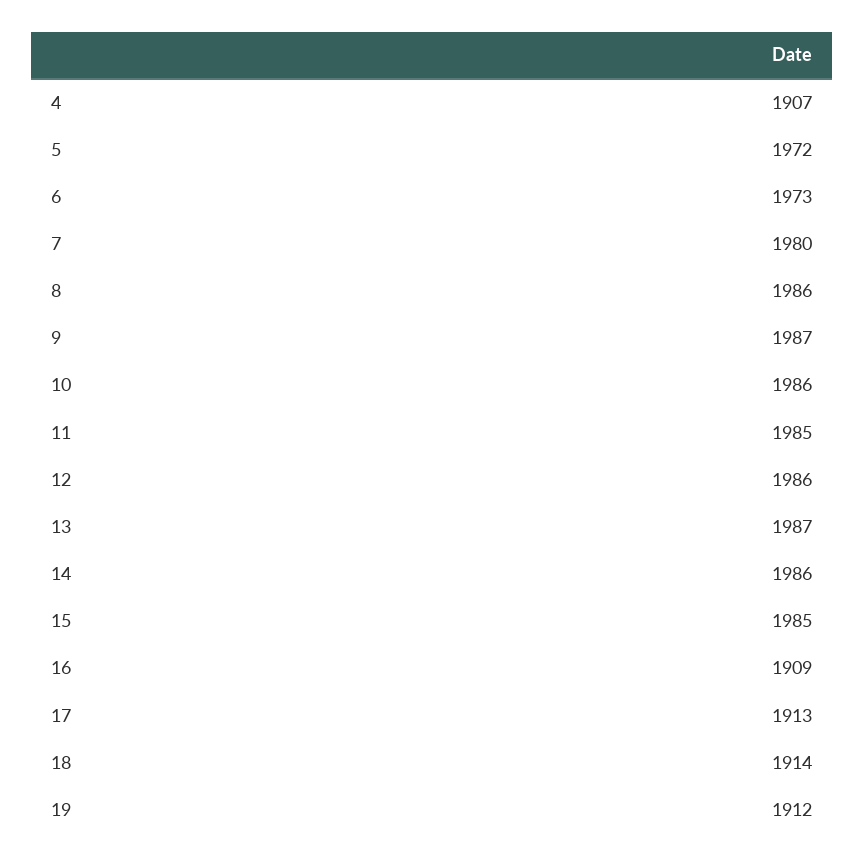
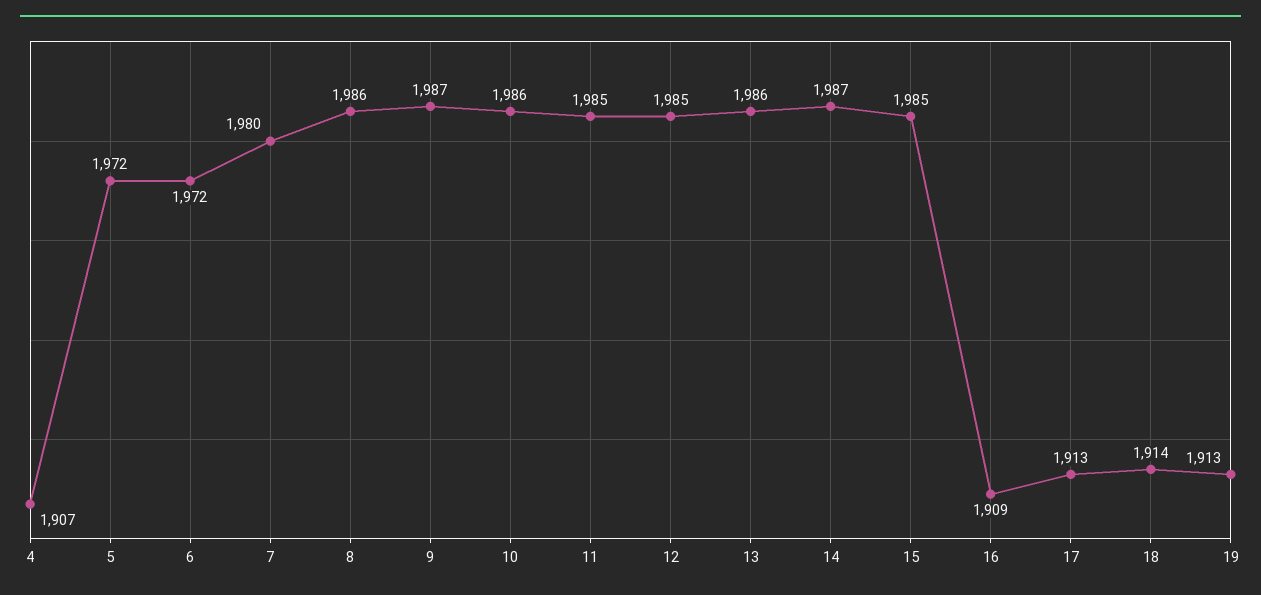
6: 1973 -> 1972
12: 1986 -> 1985
13: 1987 -> 1986
14: 1986 -> 1987
19: 1912 -> 1913

